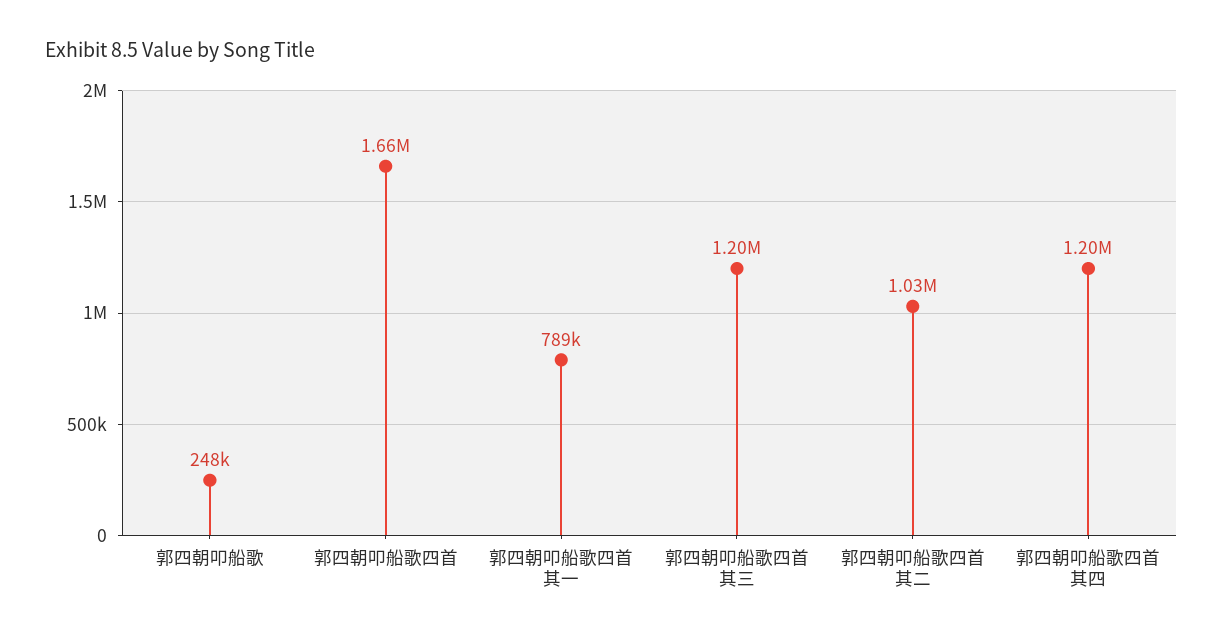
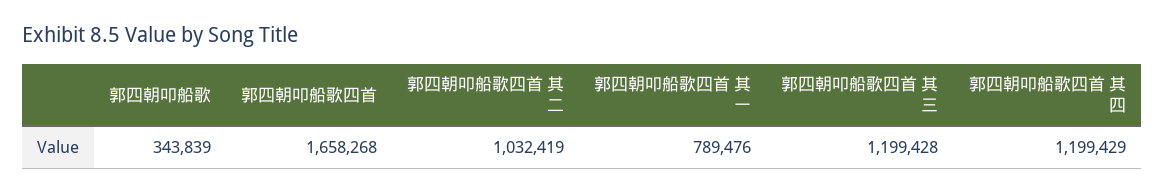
郭四朝叩船歌: 248000 -> 343839

